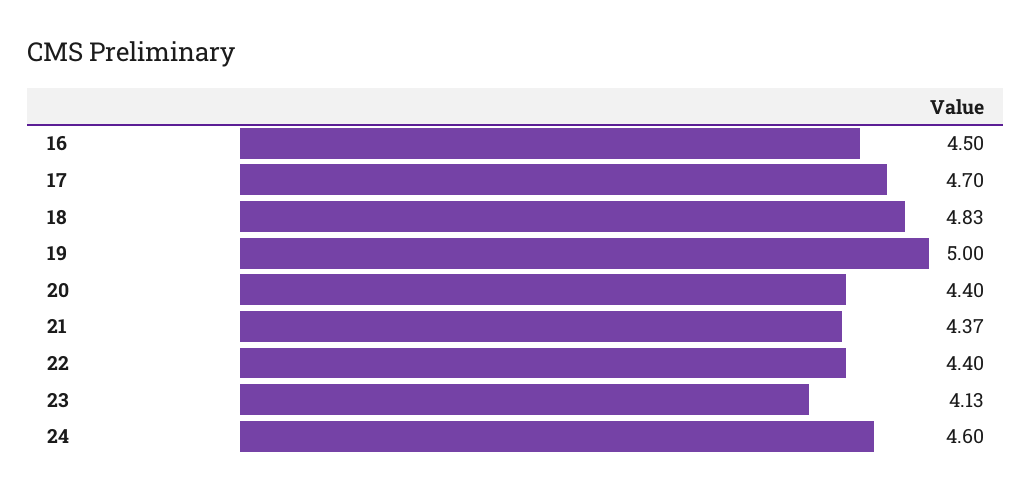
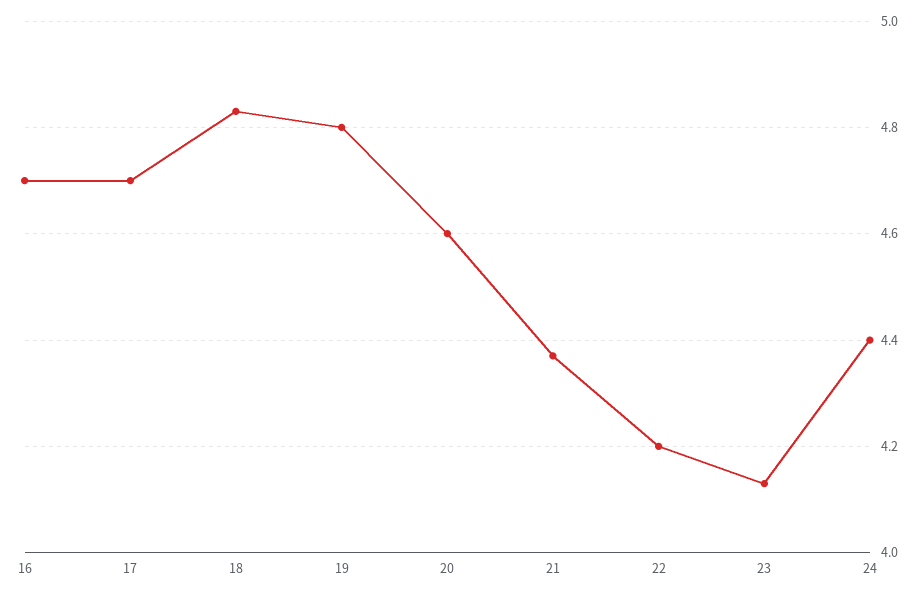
16: 4.5 -> 4.7
19: 5 -> 4.8
20: 4.4 -> 4.6
22: 4.4 -> 4.2
24: 4.6 -> 4.4

